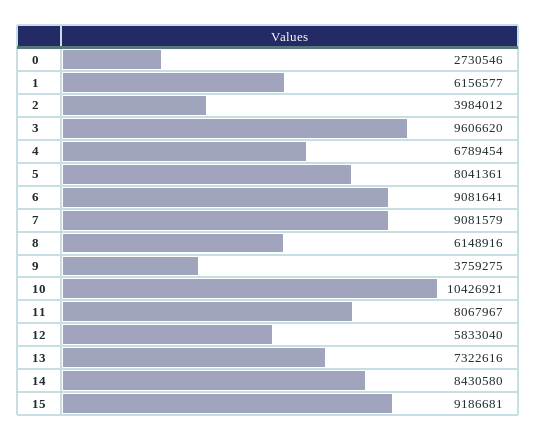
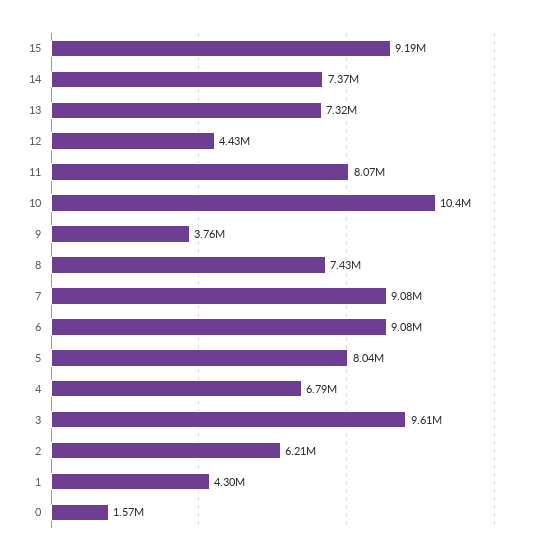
0: 2730546 -> 1570000
1: 6156577 -> 4300000
2: 3984012 -> 6210000
8: 6148916 -> 7430000
12: 5833040 -> 4430000
14: 8430580 -> 7370000

